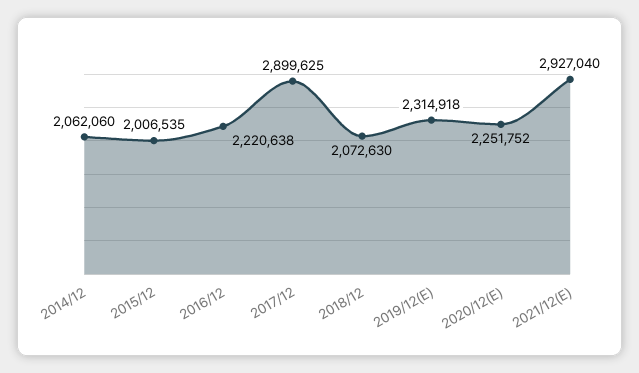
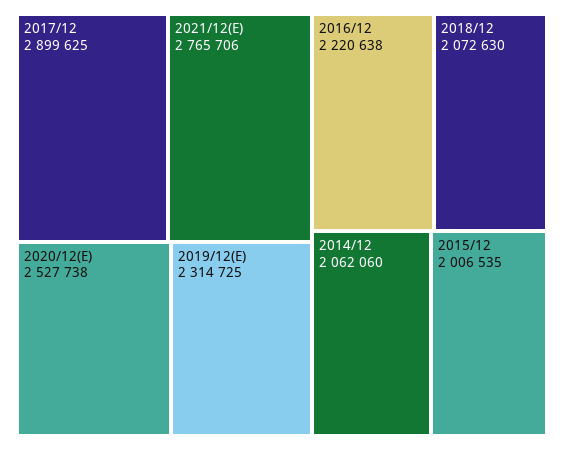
2019/12(E): 2314918 -> 2314725
2020/12(E): 2251752 -> 2527738
2021/12(E): 2927040 -> 2765706

